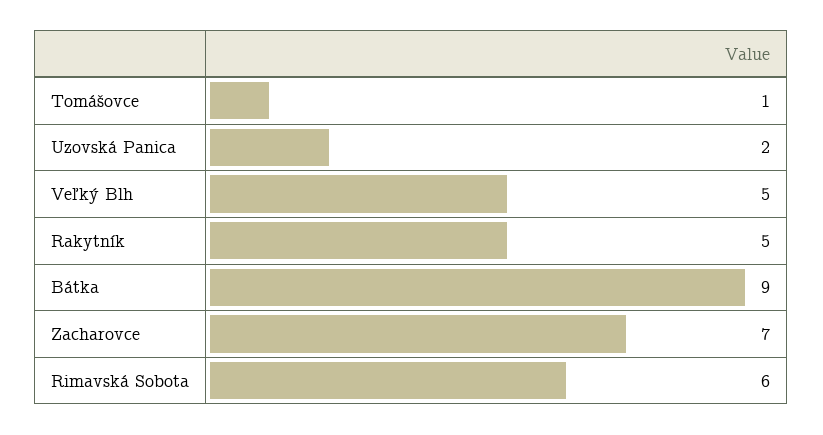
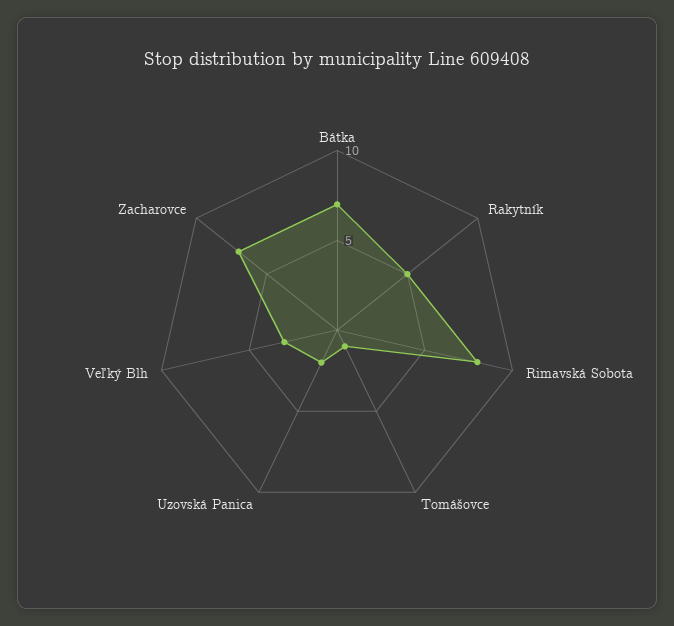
Veľký Blh: 5 -> 3
Bátka: 9 -> 7
Rimavská Sobota: 6 -> 8

